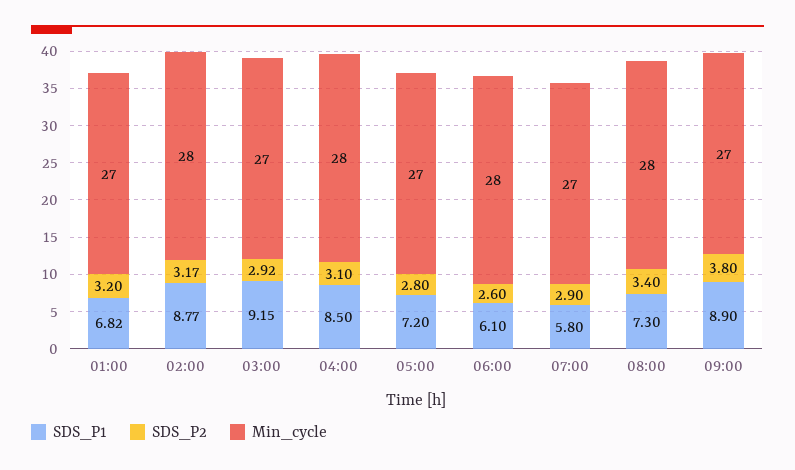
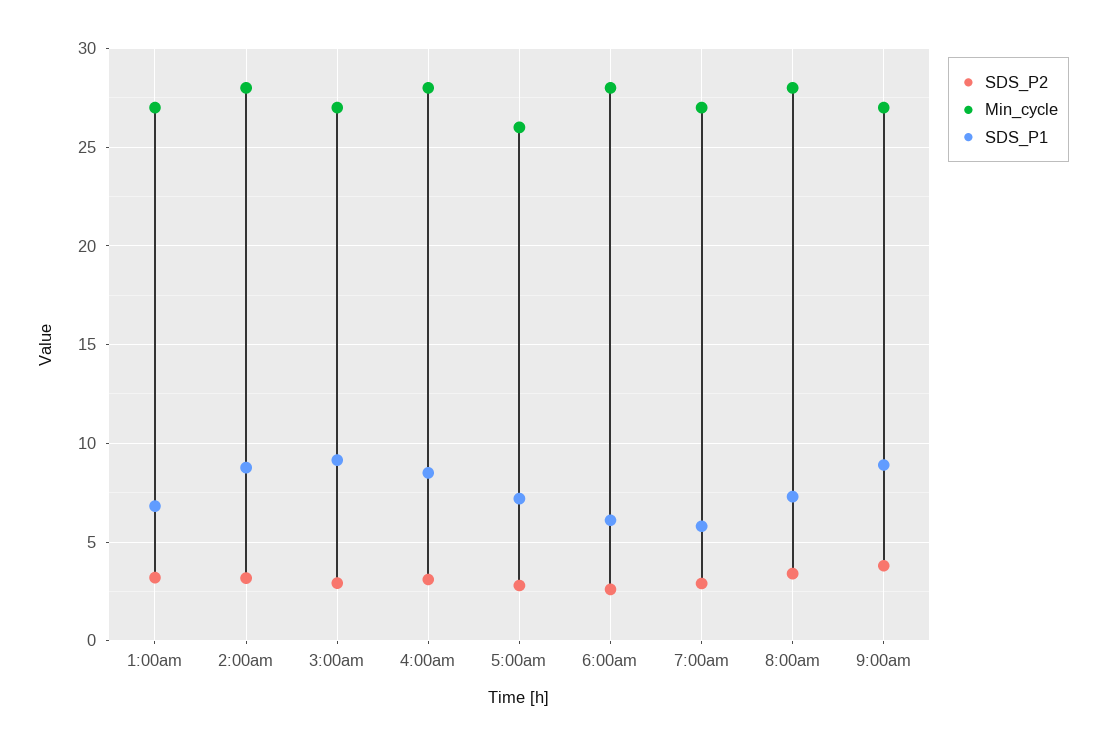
Min_cycle, 05:00: 27 -> 26

